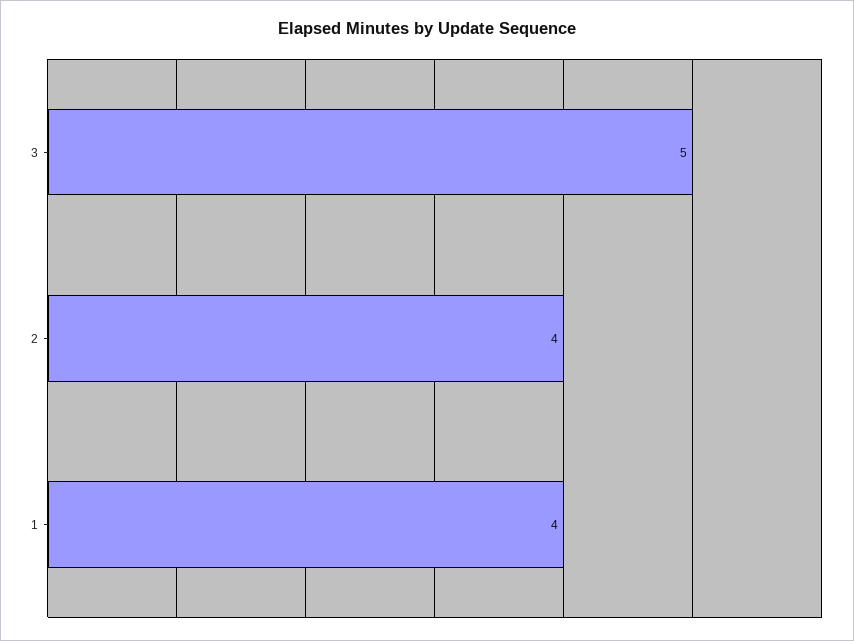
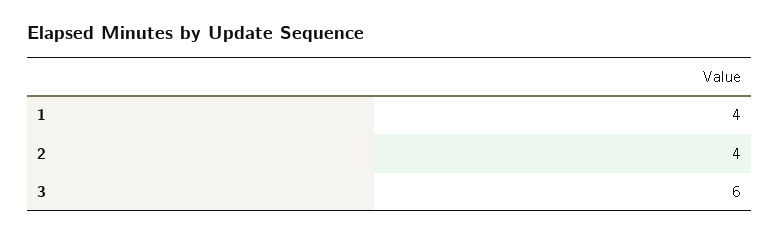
3: 5 -> 6

